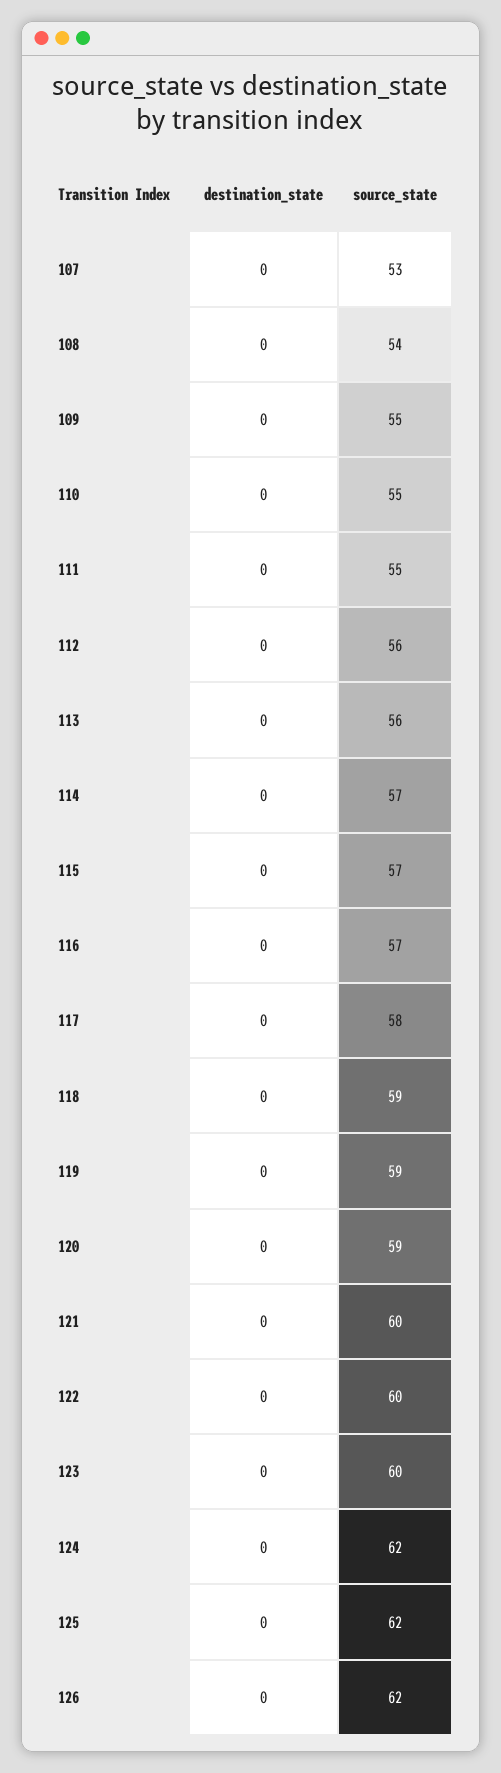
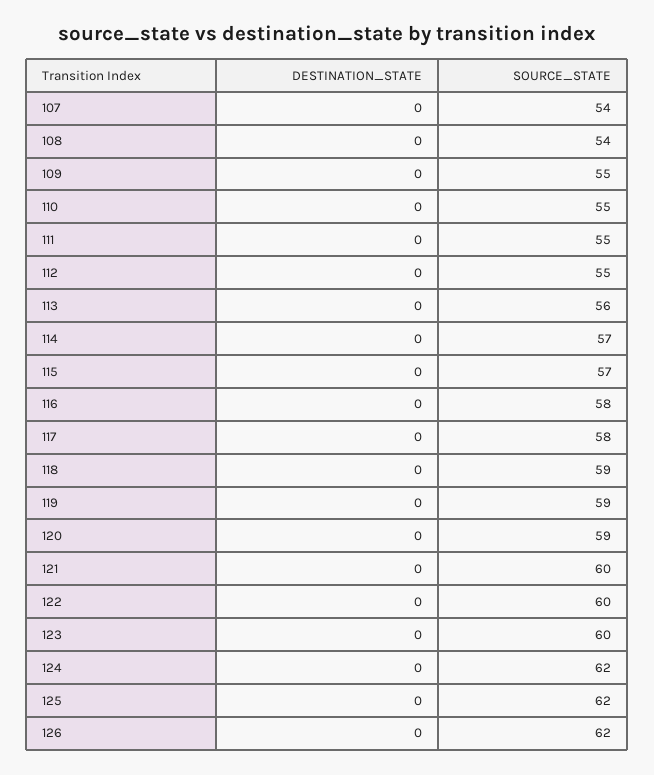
source_state, 107: 53 -> 54
source_state, 112: 56 -> 55
source_state, 116: 57 -> 58

